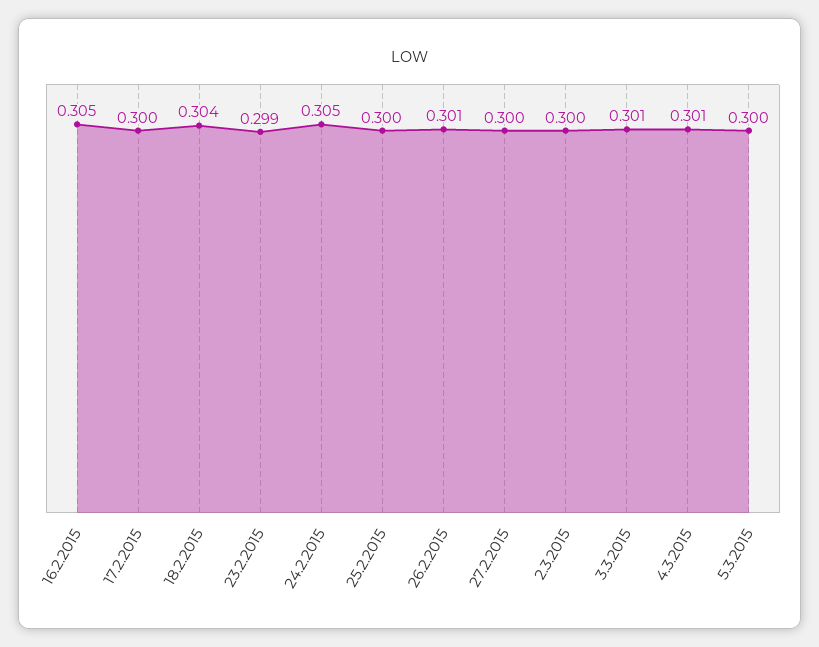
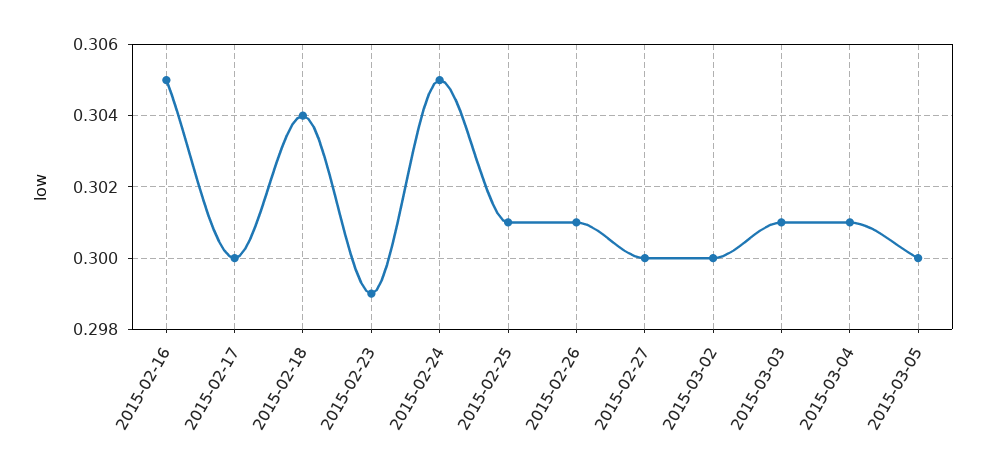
25.2.2015: 0.3 -> 0.301

